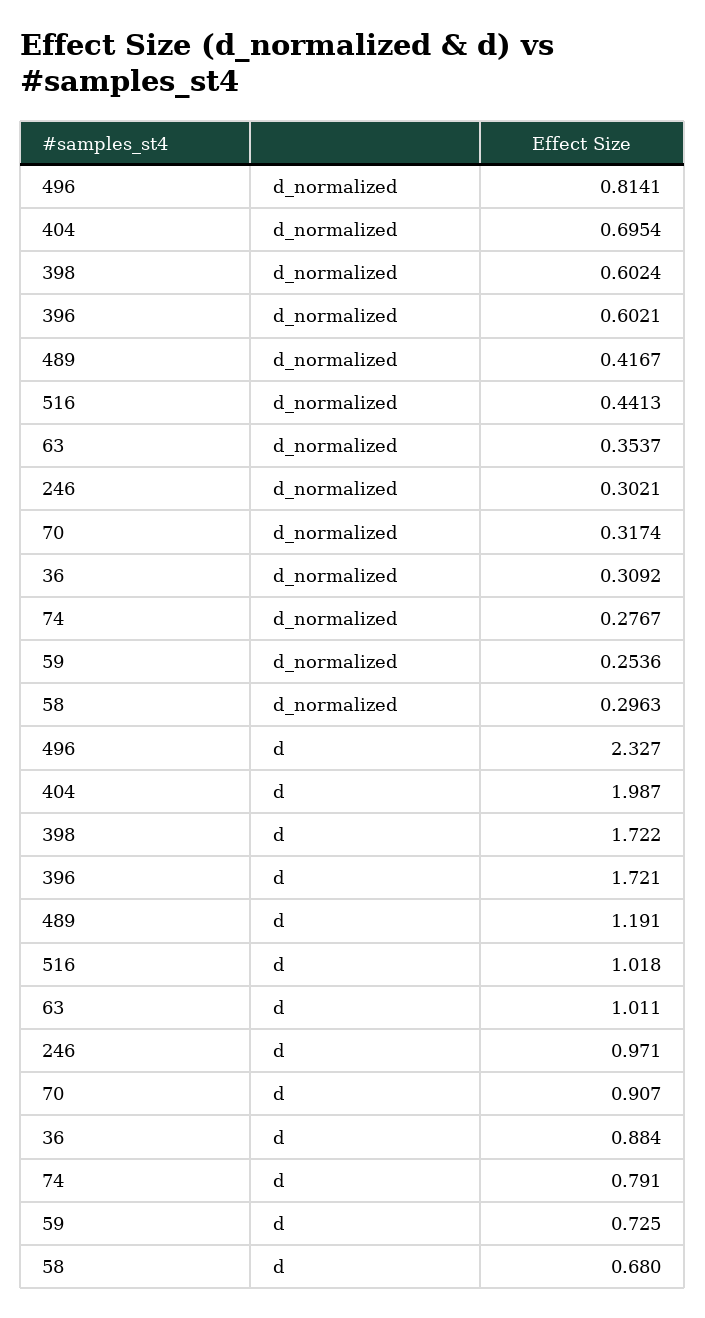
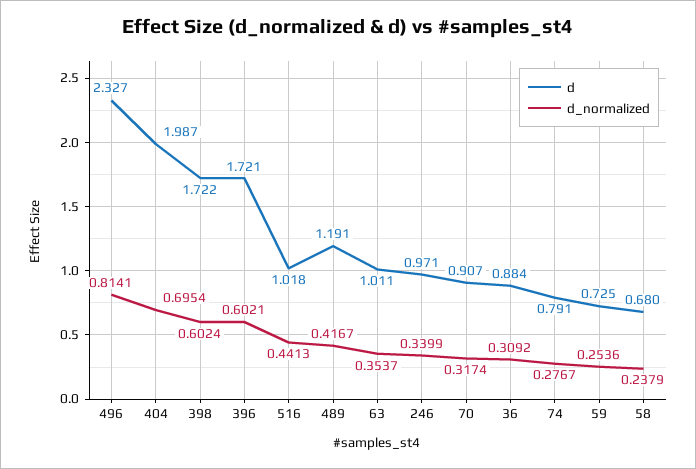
d_normalized, 246: 0.3021 -> 0.3399
d_normalized, 58: 0.2963 -> 0.2379

